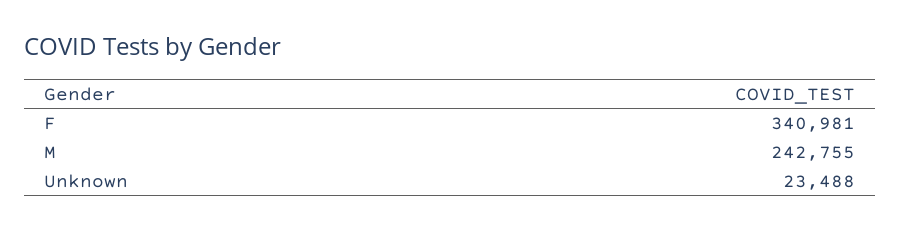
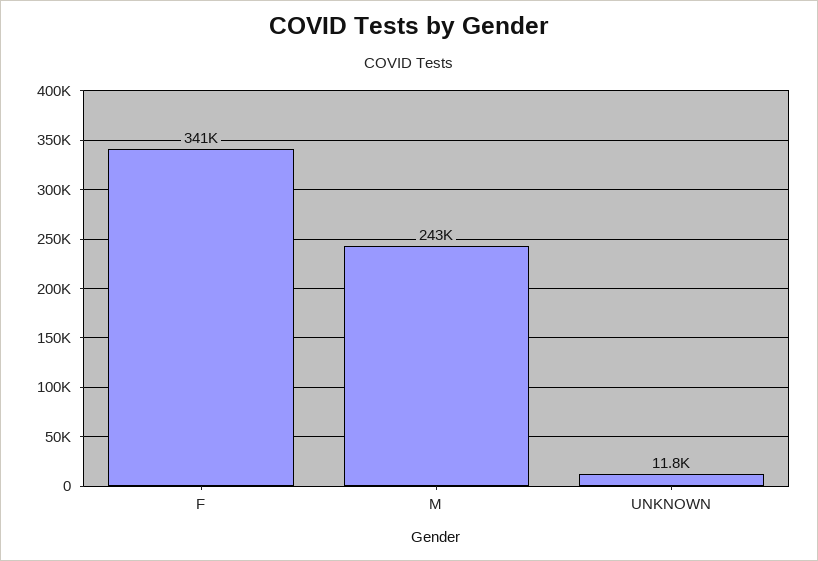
Unknown: 23488 -> 11800

